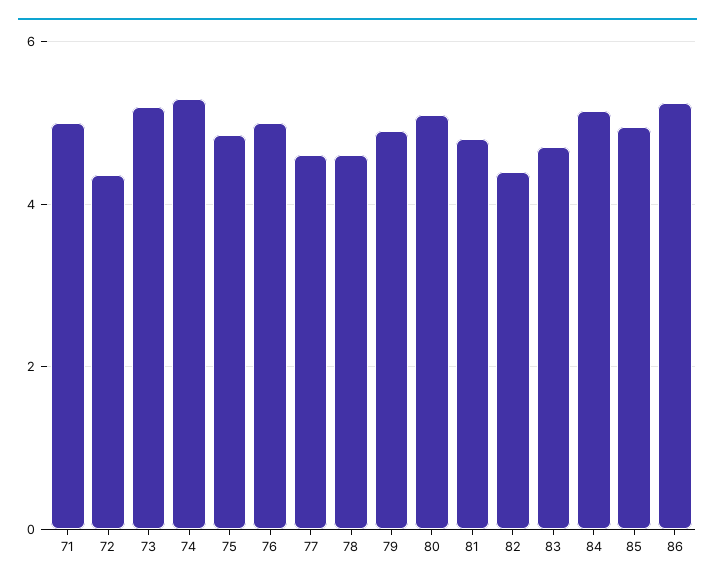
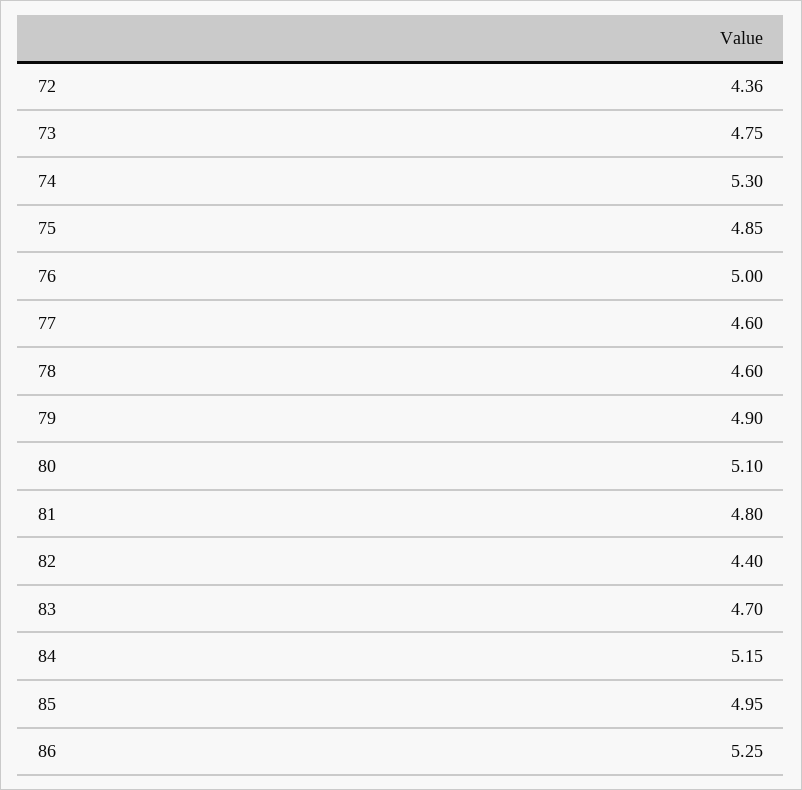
71: 5 -> none
73: 5.2 -> 4.75

